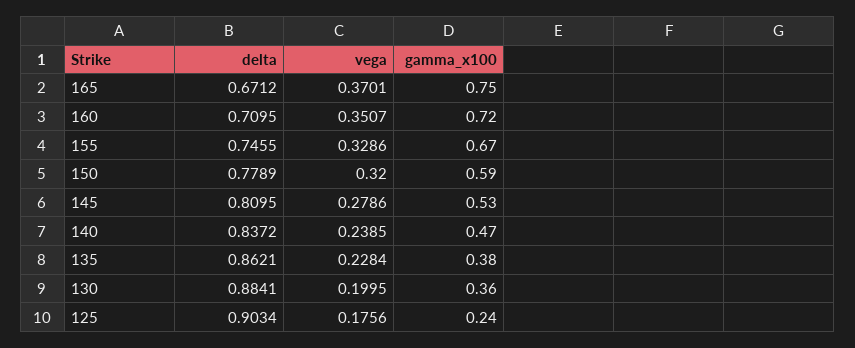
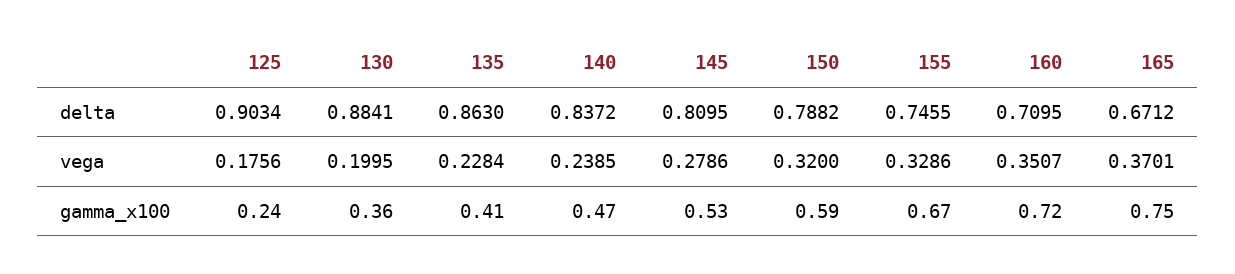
delta, 150: 0.7789 -> 0.7882
delta, 135: 0.8621 -> 0.863
gamma_x100, 135: 0.38 -> 0.41

